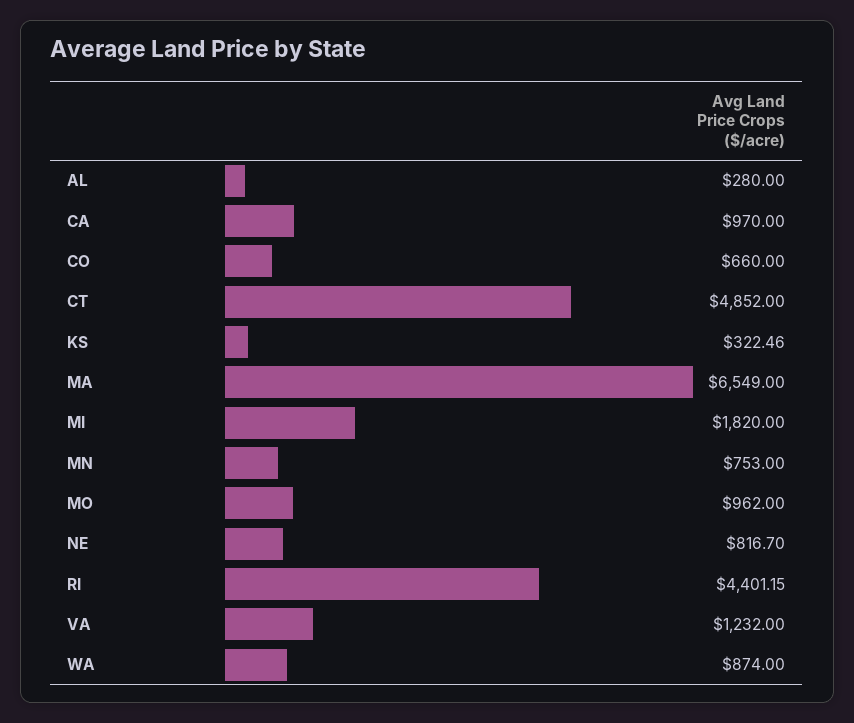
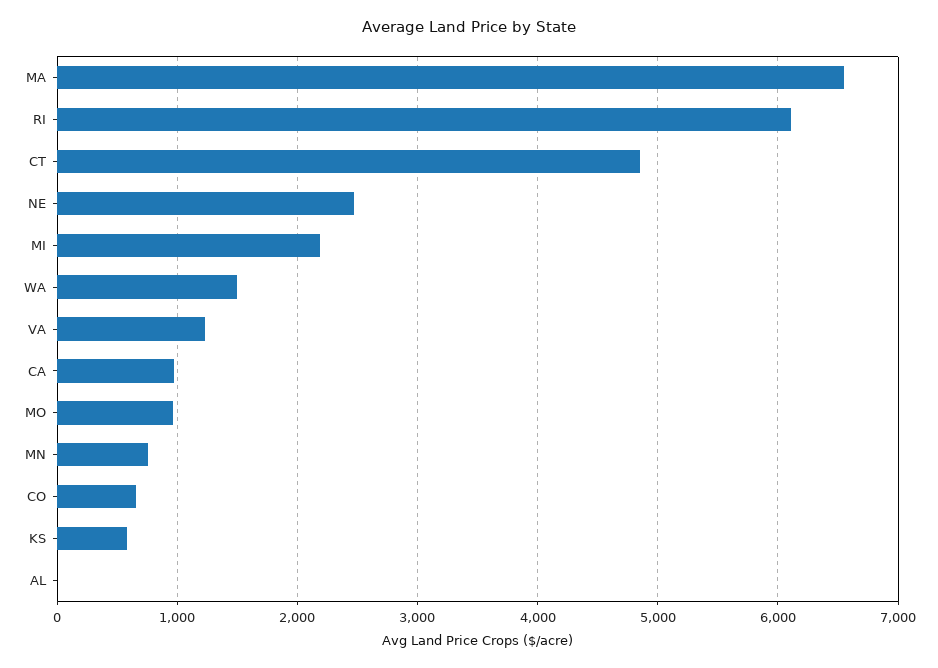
AL: 280 -> 0
KS: 322.46 -> 600
MI: 1820 -> 2200
NE: 816.7 -> 2500
RI: 4401.15 -> 6100
WA: 874 -> 1500

